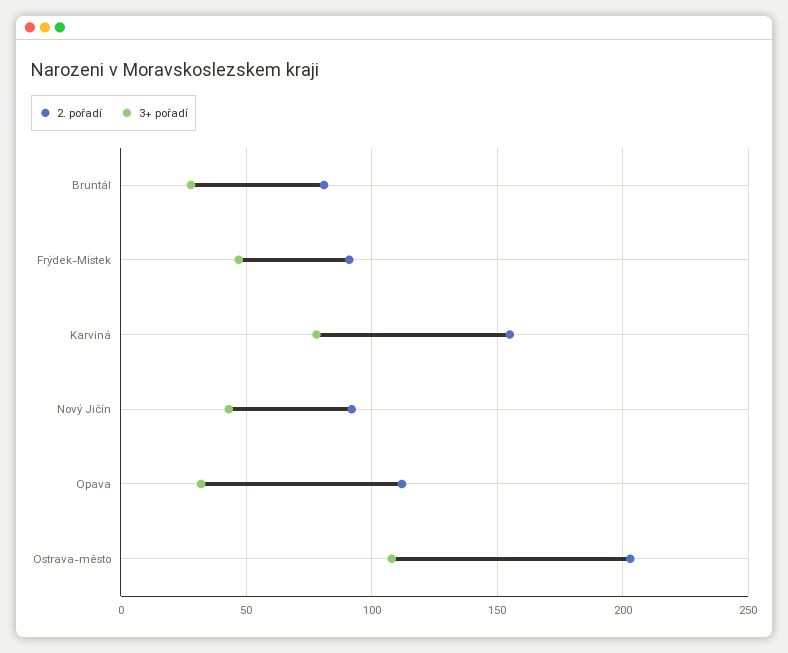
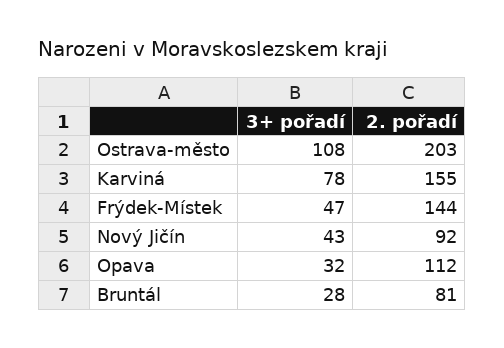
2. pořadí, Frýdek-Místek: 90 -> 144

